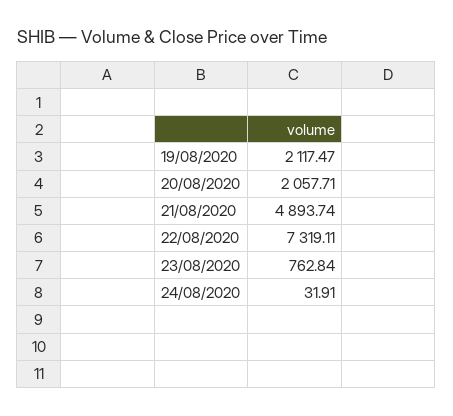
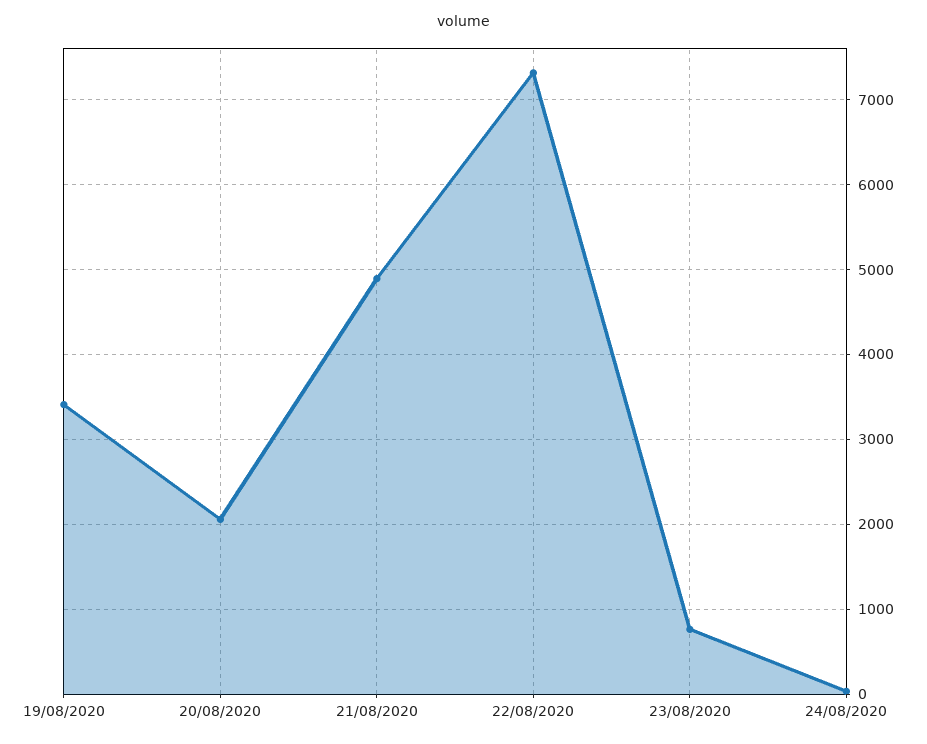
19/08/2020: 2117.47 -> 3400

